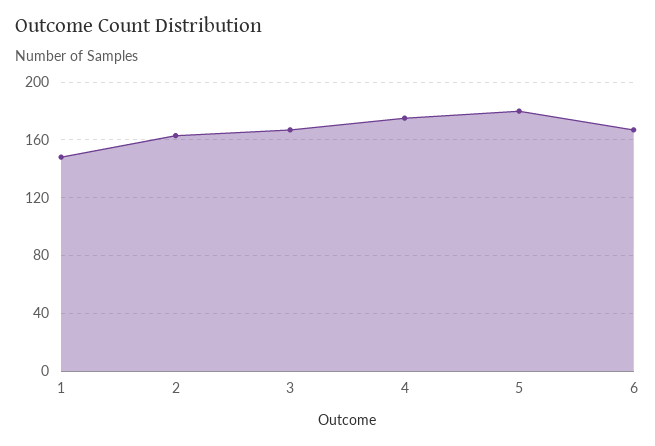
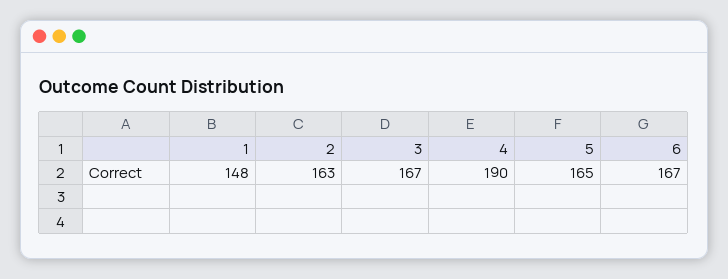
4: 175 -> 190
5: 180 -> 165

